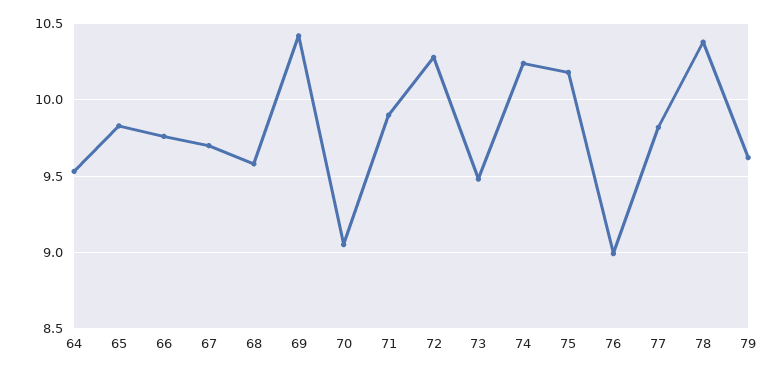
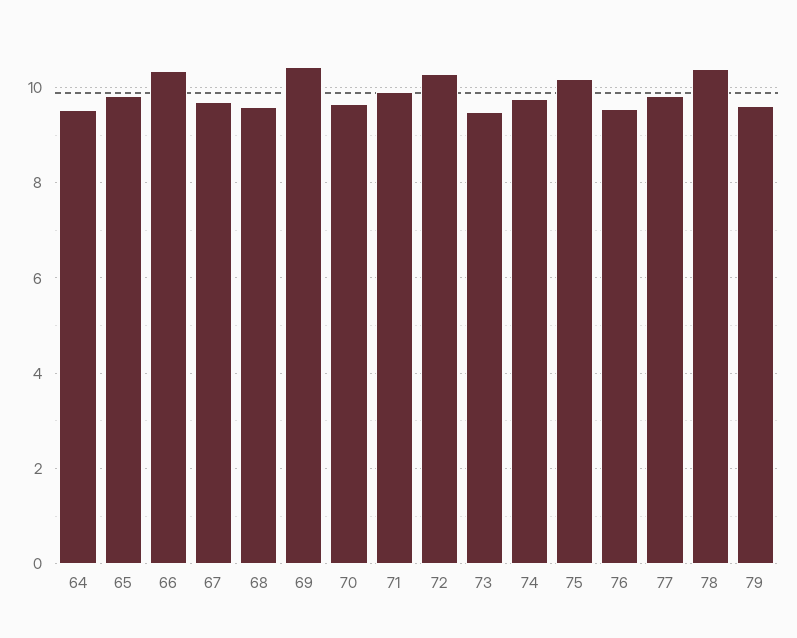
66: 9.75 -> 10.4
70: 9.05 -> 9.6
74: 10.25 -> 9.8
76: 9 -> 9.6

